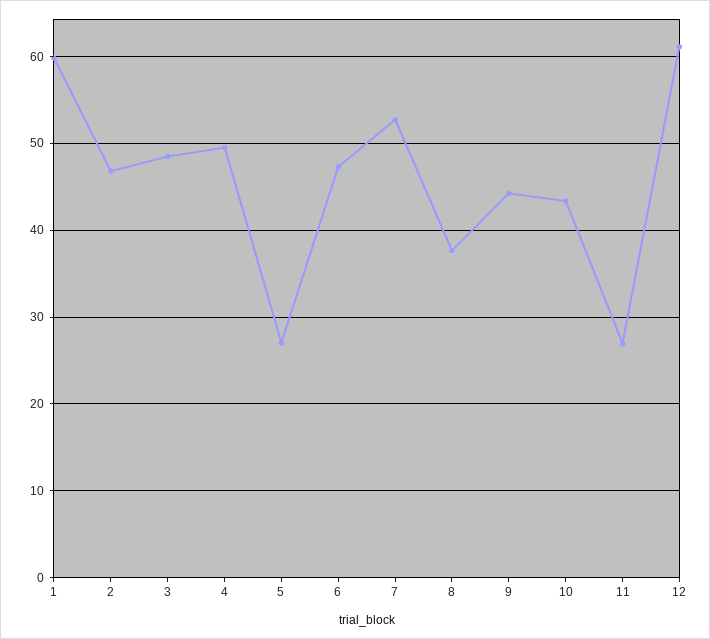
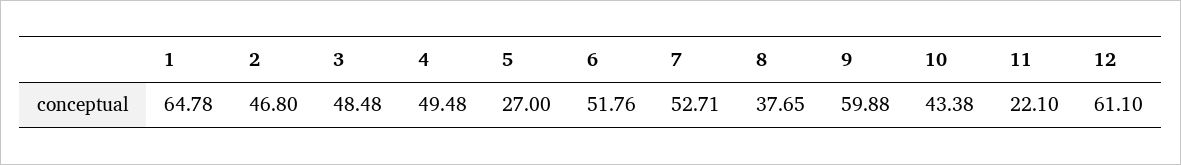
1: 60 -> 64.78
6: 47 -> 51.76
9: 44 -> 59.88
11: 27 -> 22.1

